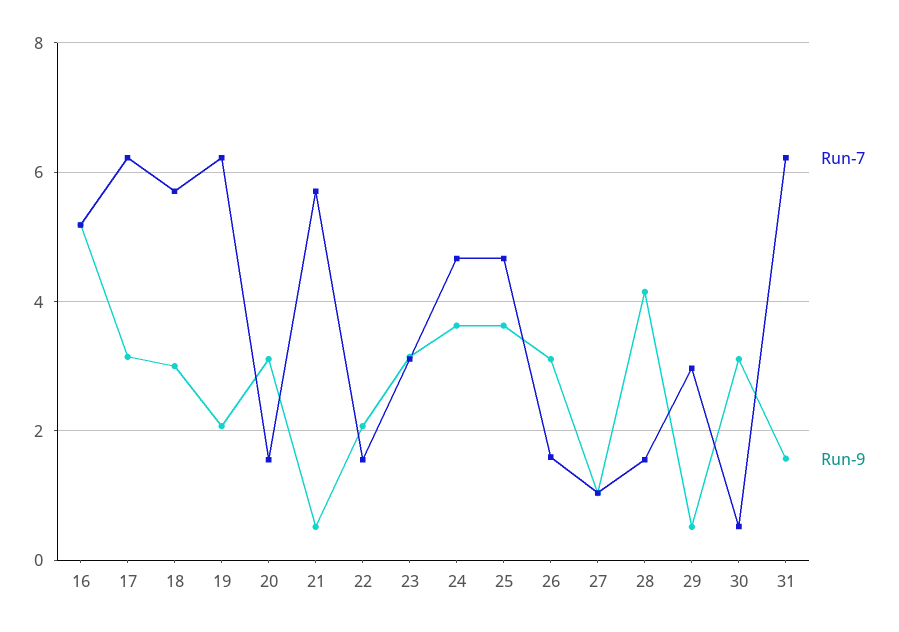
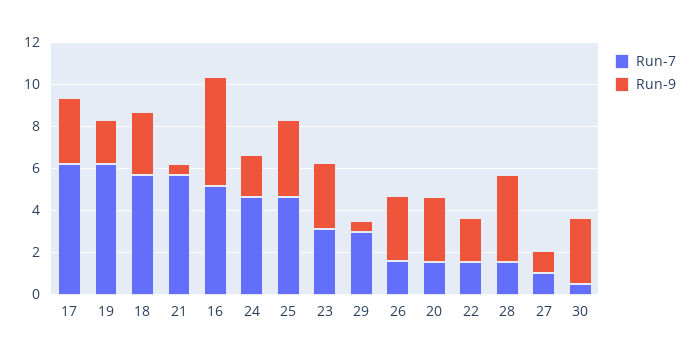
Run-9, 24: 3.6 -> 2
Run-7, 31: 6.2 -> none
Run-9, 31: 1.6 -> none

